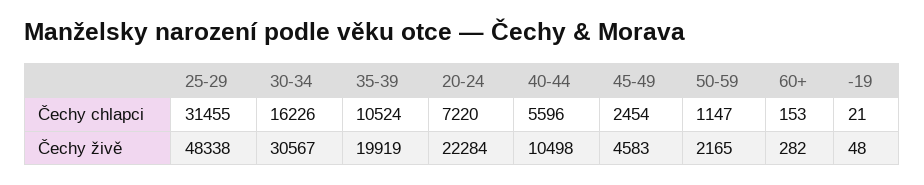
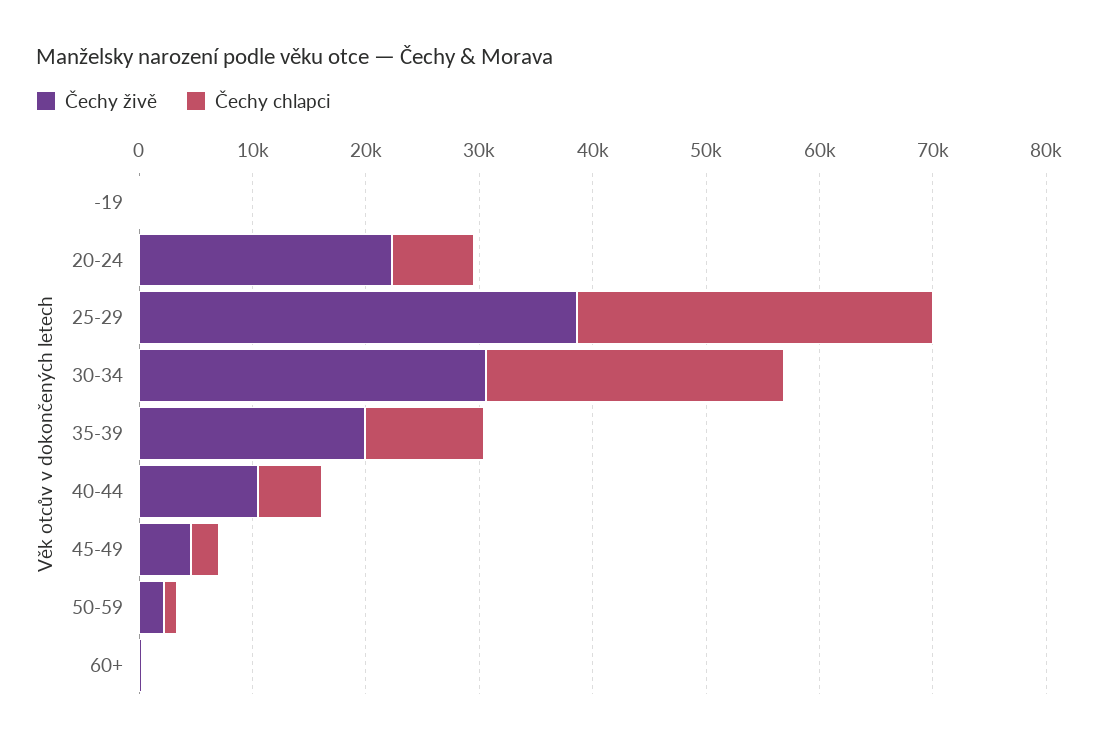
Čechy chlapci, 30-34: 16226 -> 26000
Čechy živě, 25-29: 48338 -> 38000

